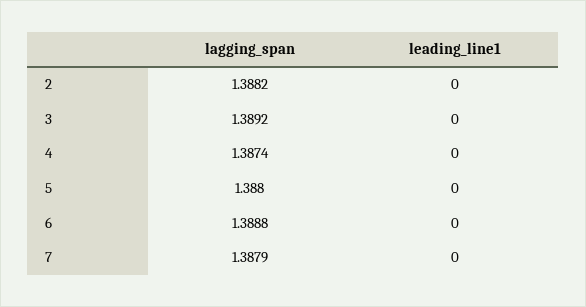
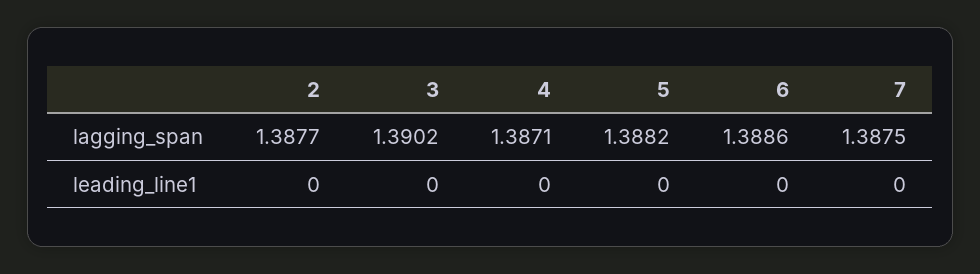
lagging_span, 2: 1.3882 -> 1.3877
lagging_span, 3: 1.3892 -> 1.3902
lagging_span, 4: 1.3874 -> 1.3871
lagging_span, 5: 1.388 -> 1.3882
lagging_span, 6: 1.3888 -> 1.3886
lagging_span, 7: 1.3879 -> 1.3875

